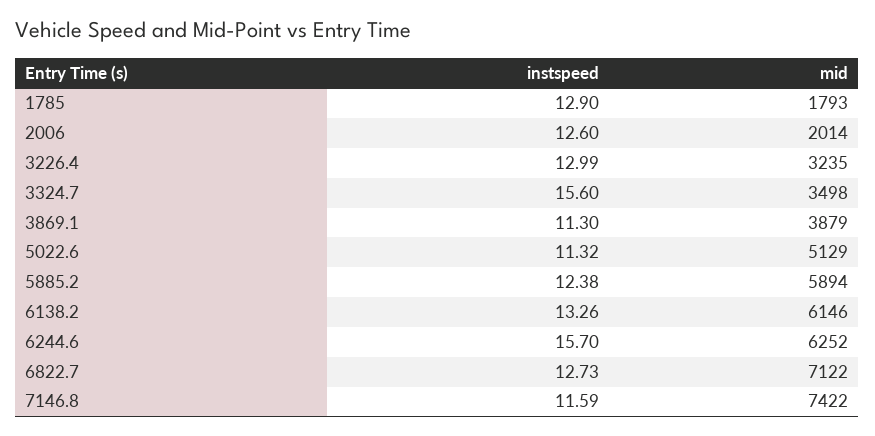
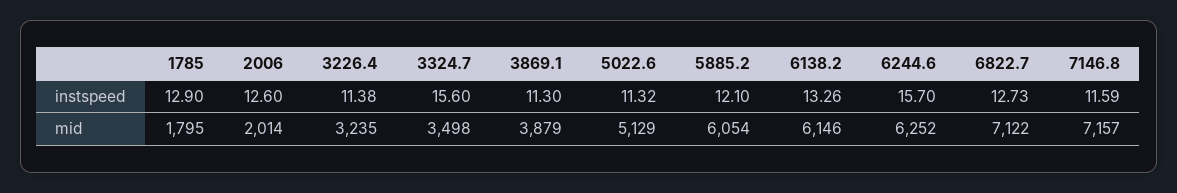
mid, 1785: 1793 -> 1795
instspeed, 3226.4: 12.99 -> 11.38
instspeed, 5885.2: 12.38 -> 12.1
mid, 5885.2: 5894 -> 6054
mid, 7146.8: 7422 -> 7157

